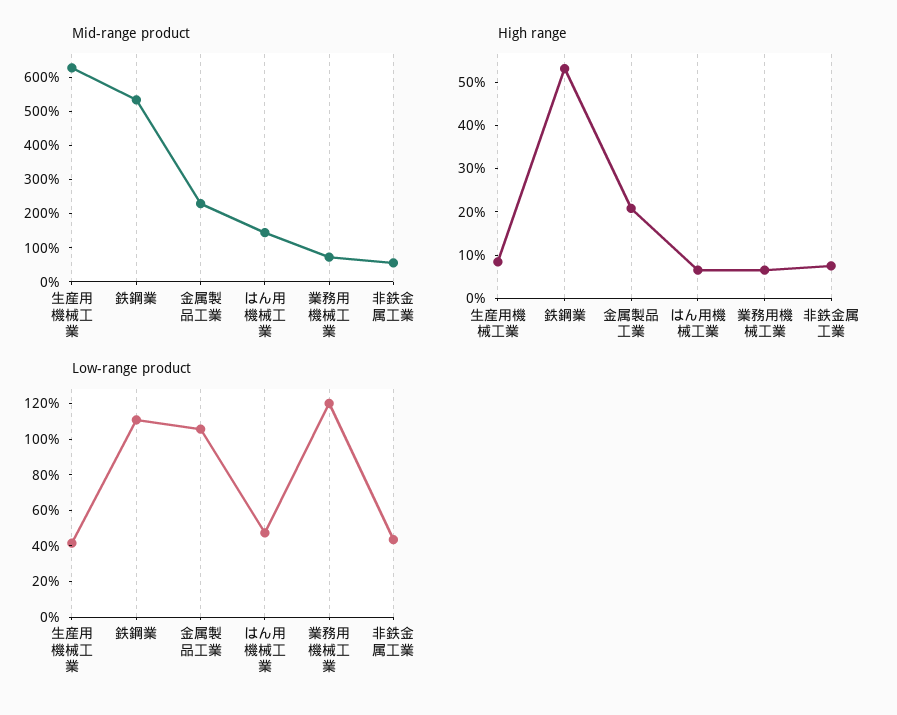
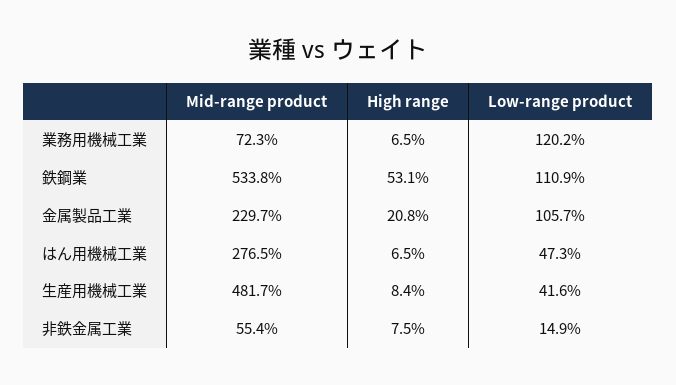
Mid-range product, 生産用機械工業: 625 -> 481.7
Mid-range product, はん用機械工業: 150 -> 276.5
Low-range product, 非鉄金属工業: 45 -> 14.9

